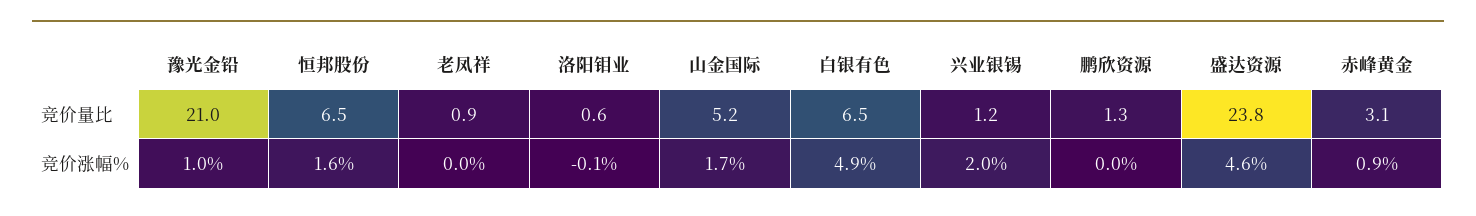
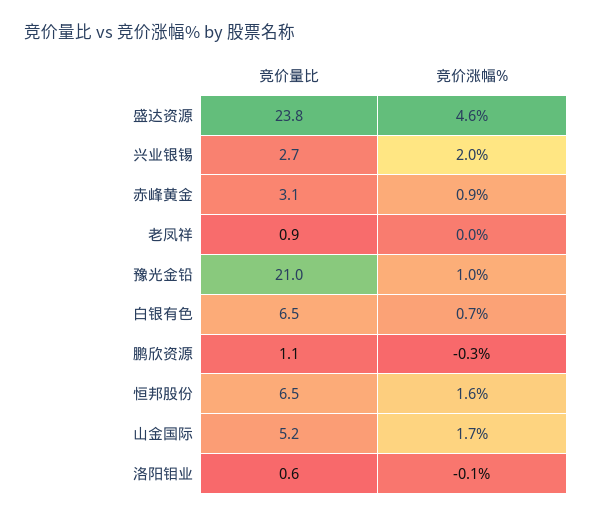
兴业银锡, 竞价量比: 1.2 -> 2.7
鹏欣资源, 竞价量比: 1.3 -> 1.1
白银有色, 竞价涨幅%: 4.9 -> 0.7
鹏欣资源, 竞价涨幅%: 0 -> -0.3

